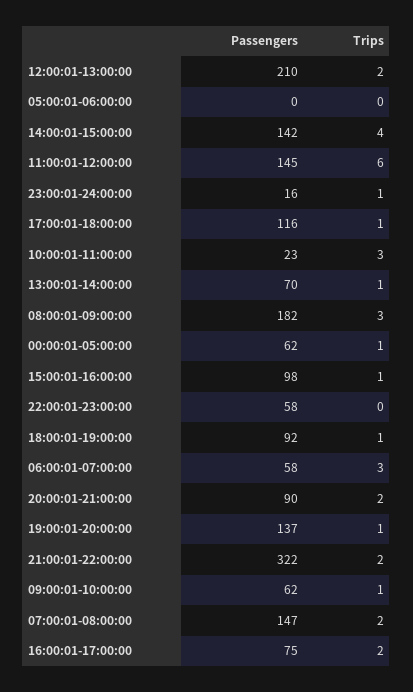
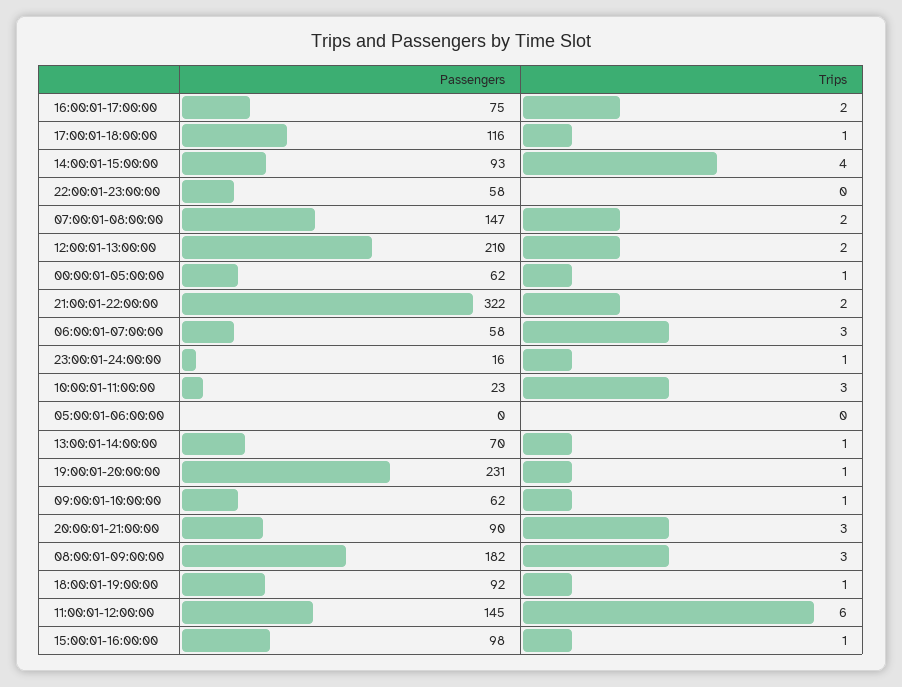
Passengers, 14:00:01-15:00:00: 142 -> 93
Trips, 20:00:01-21:00:00: 2 -> 3
Passengers, 19:00:01-20:00:00: 137 -> 231

